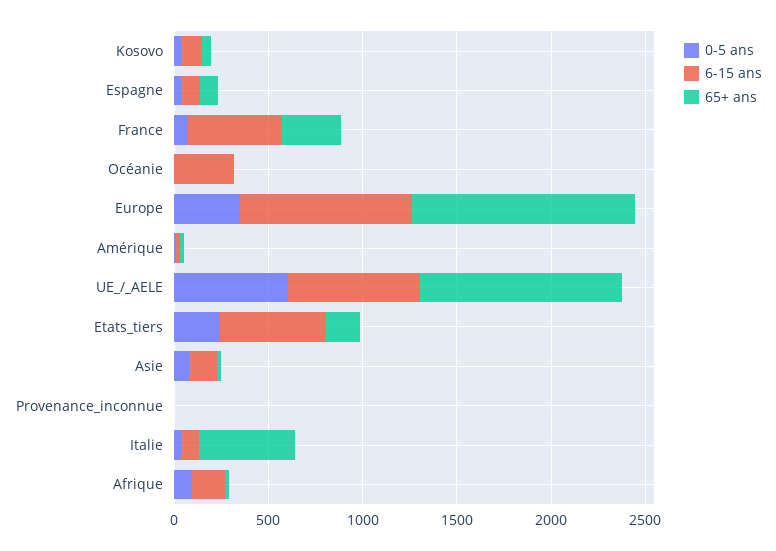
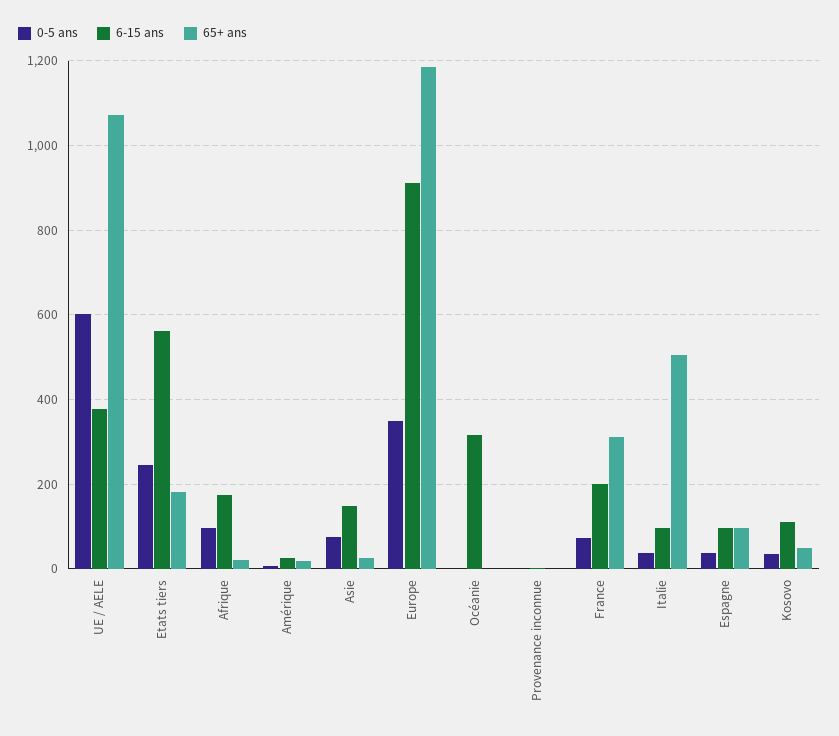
6-15 ans, France: 500 -> 200
6-15 ans, UE_/_AELE: 700 -> 380

